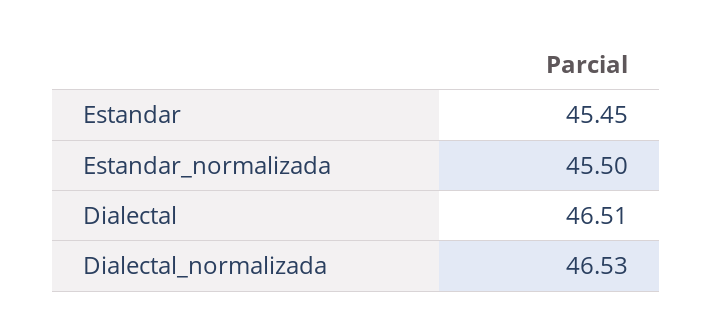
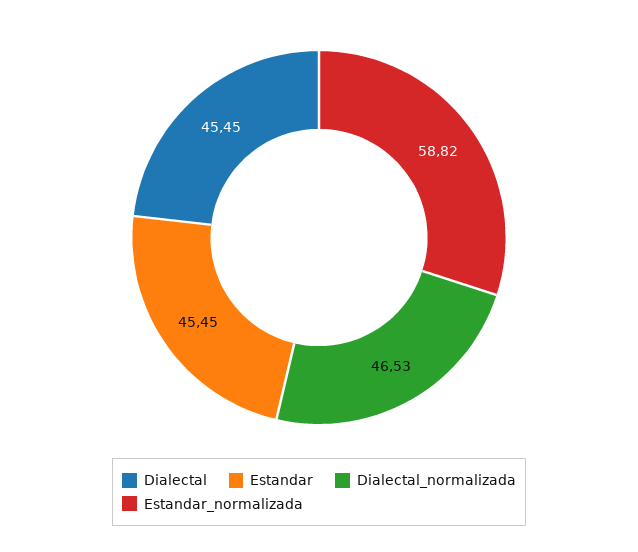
Estandar_normalizada: 45.5 -> 58.82
Dialectal: 46.51 -> 45.45

